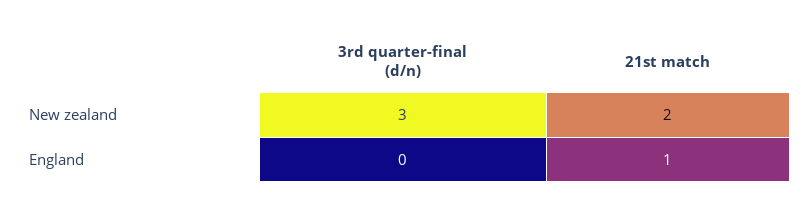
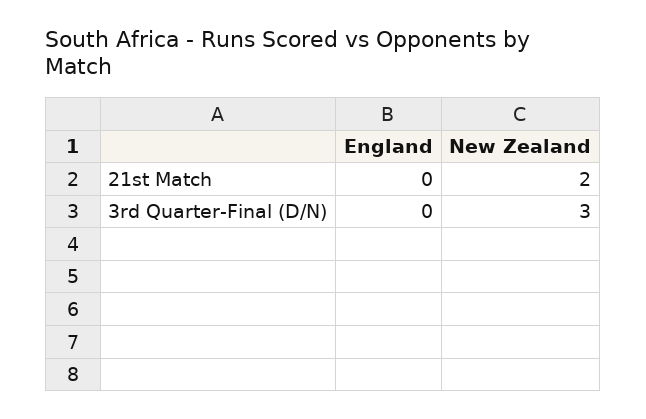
21st match, England: 1 -> 0

